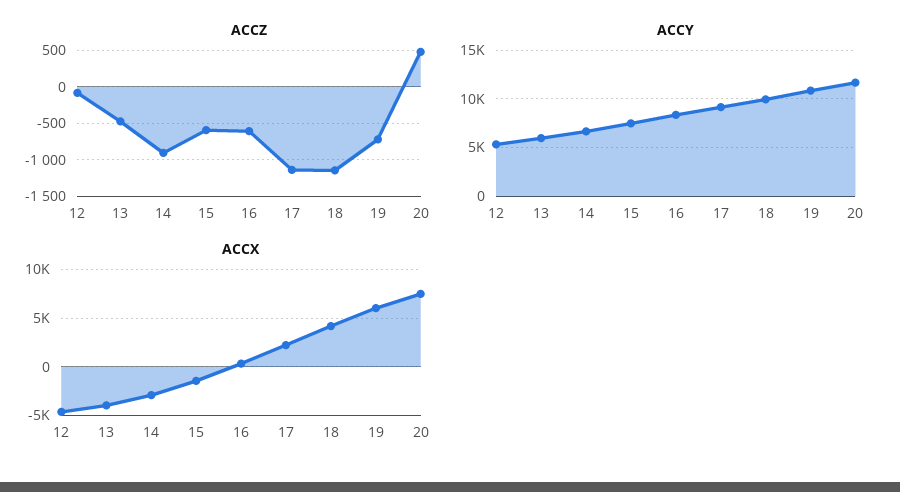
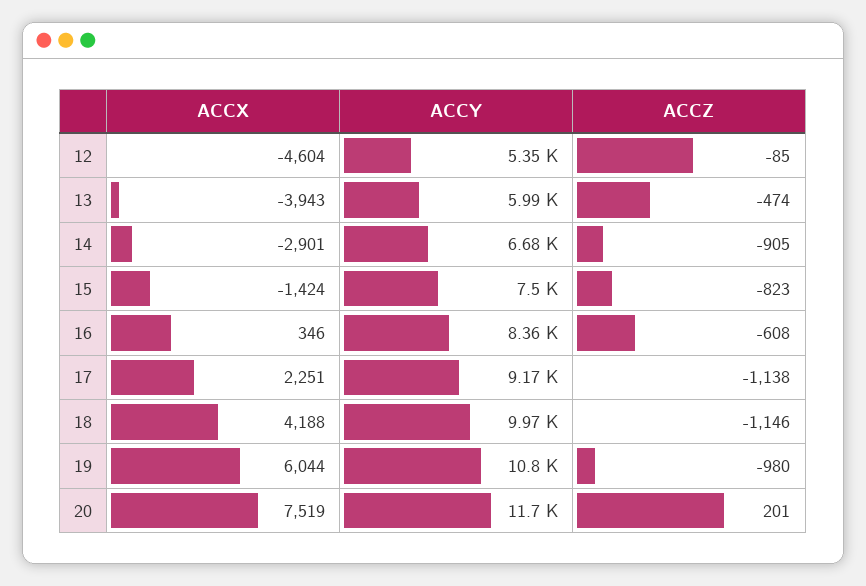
ACCZ, 15: -600 -> -823
ACCZ, 19: -700 -> -980
ACCZ, 20: 500 -> 201

